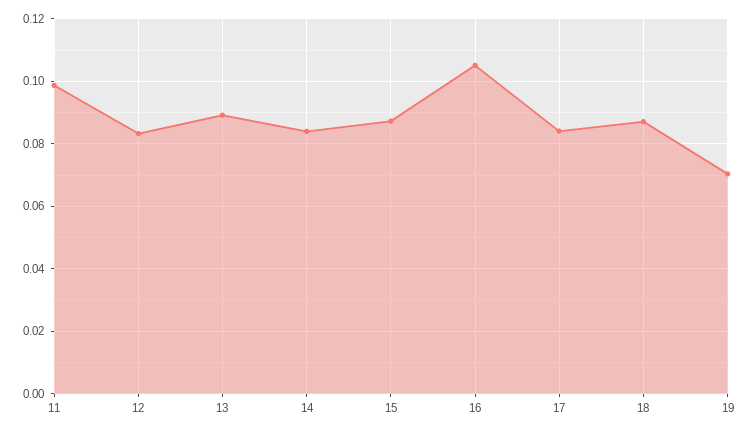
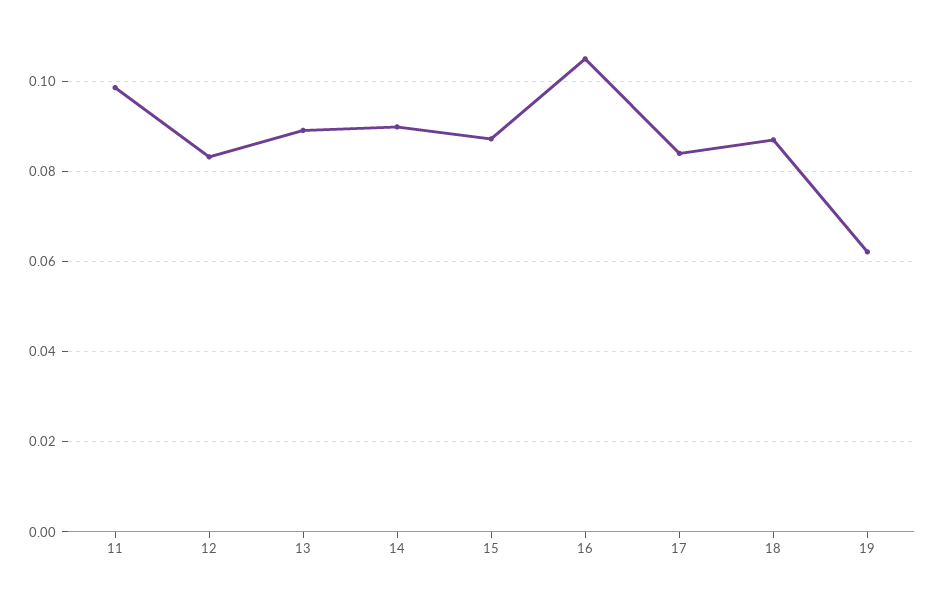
14: 0.084 -> 0.09
19: 0.07 -> 0.062

